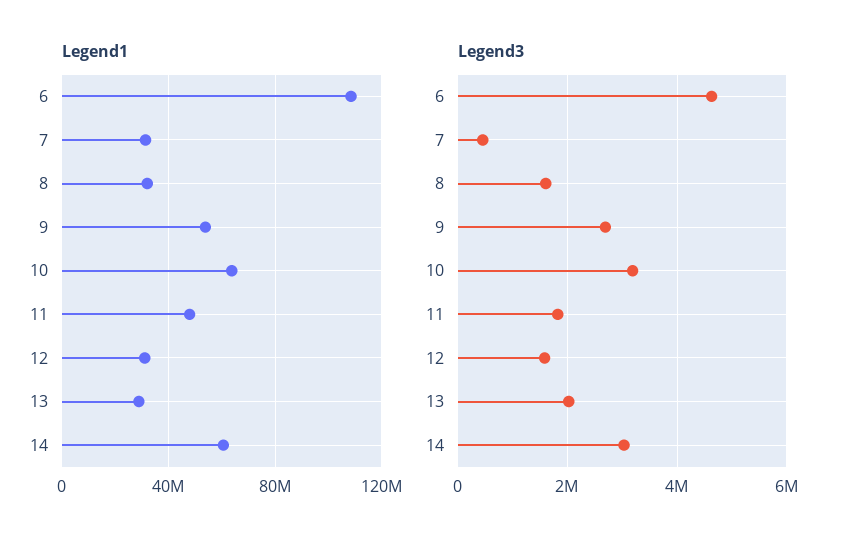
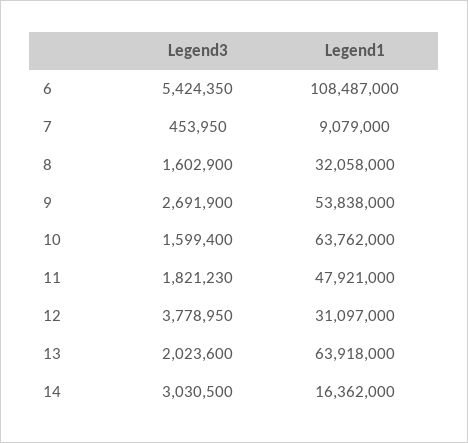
Legend1, 7: 30000000 -> 9079000
Legend1, 13: 30000000 -> 63918000
Legend1, 14: 60000000 -> 16362000
Legend3, 6: 4600000 -> 5424350
Legend3, 10: 3200000 -> 1599400
Legend3, 12: 1600000 -> 3778950

